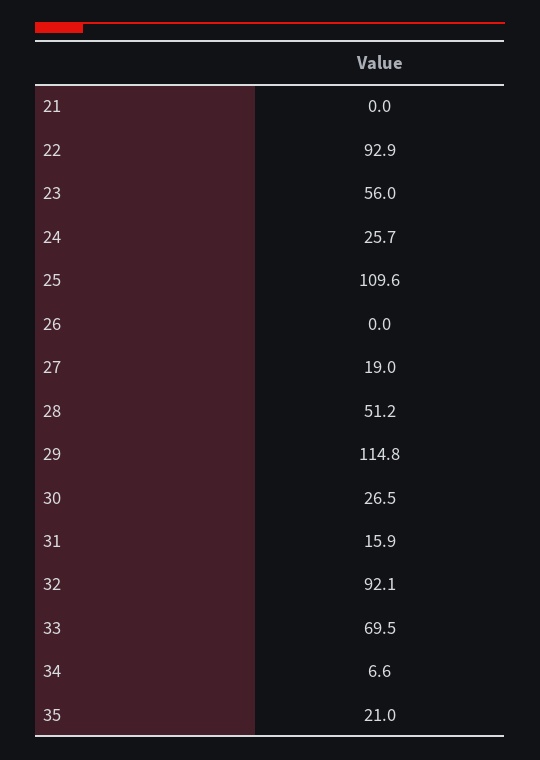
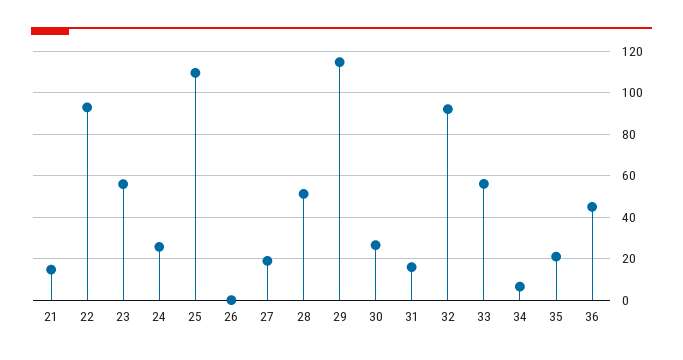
21: 0 -> 15
33: 69.5 -> 55
36: none -> 45

